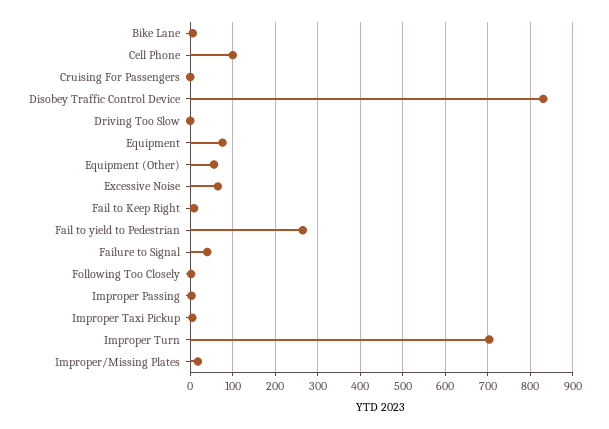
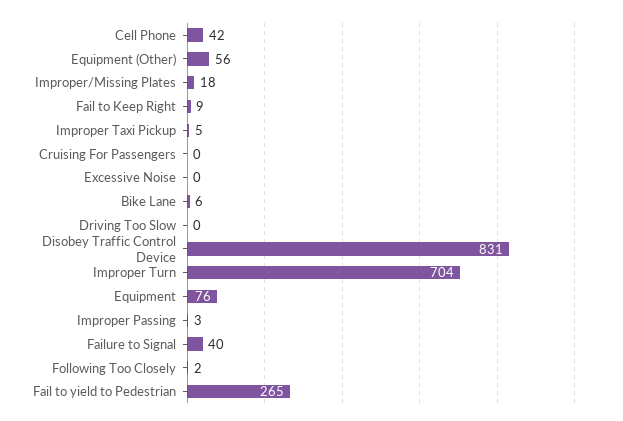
Cell Phone: 100 -> 42
Excessive Noise: 60 -> 0

